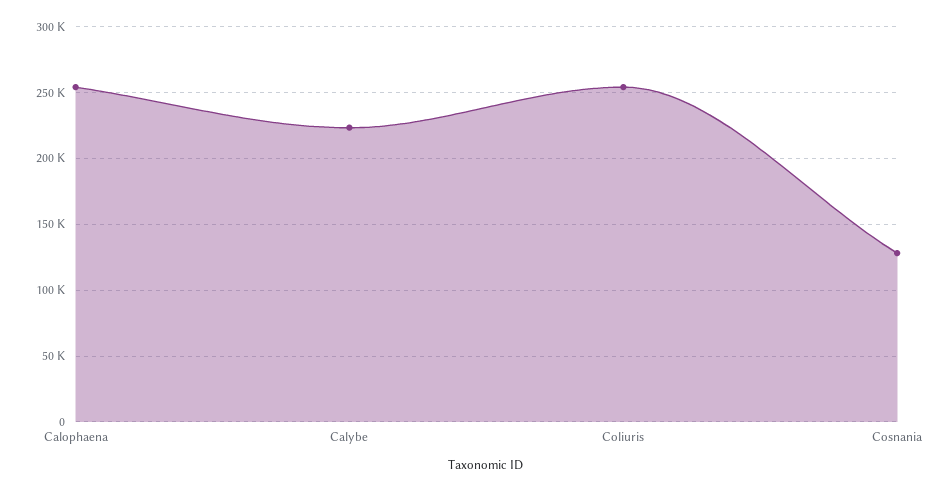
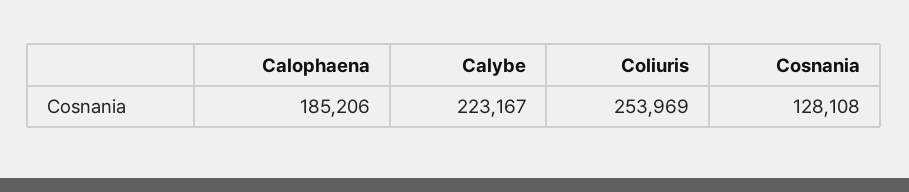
Calophaena: 255000 -> 185206

